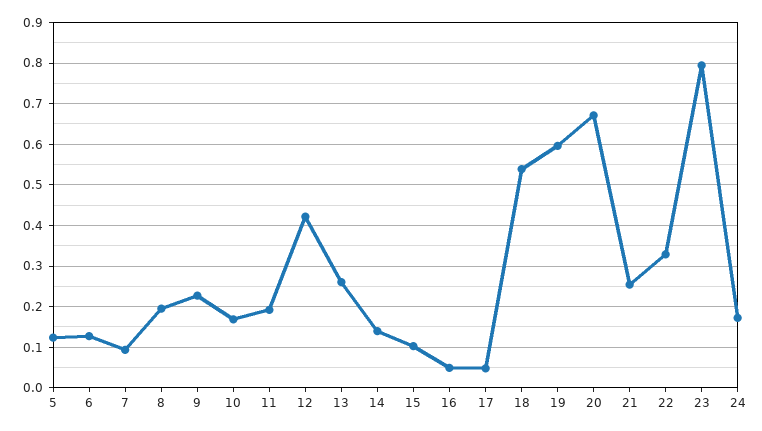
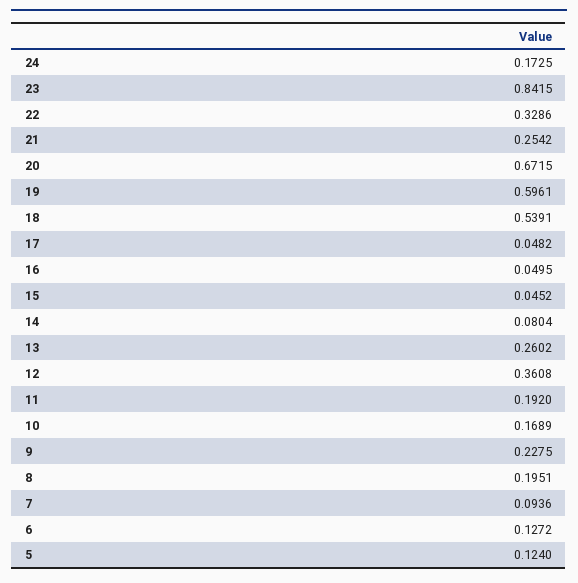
12: 0.42 -> 0.3608
14: 0.14 -> 0.0804
15: 0.1 -> 0.0452
23: 0.8 -> 0.8415

